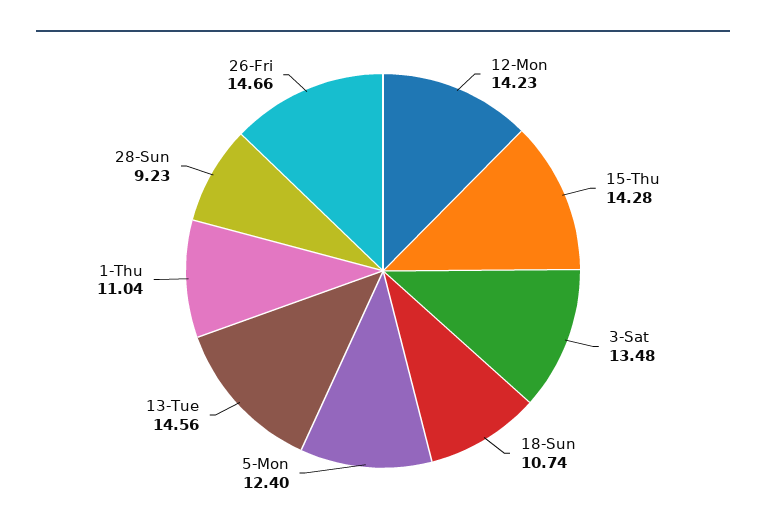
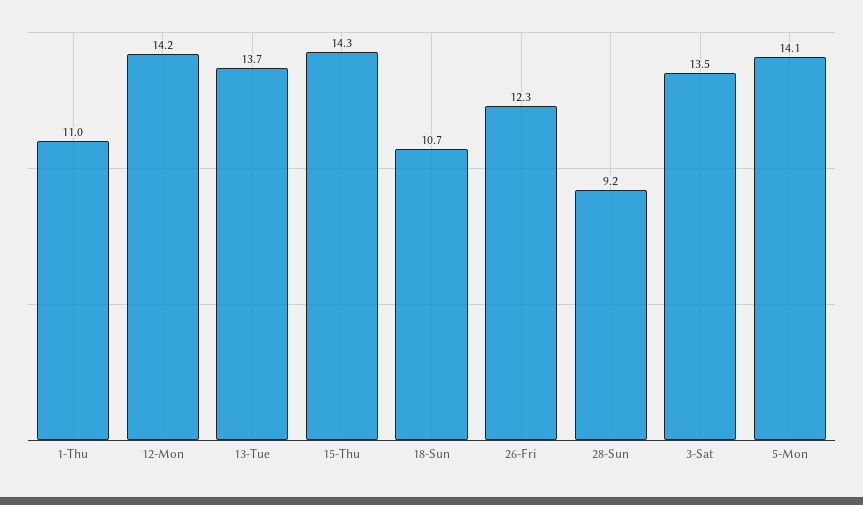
5-Mon: 12.4 -> 14.1
13-Tue: 14.56 -> 13.7
26-Fri: 14.66 -> 12.3

